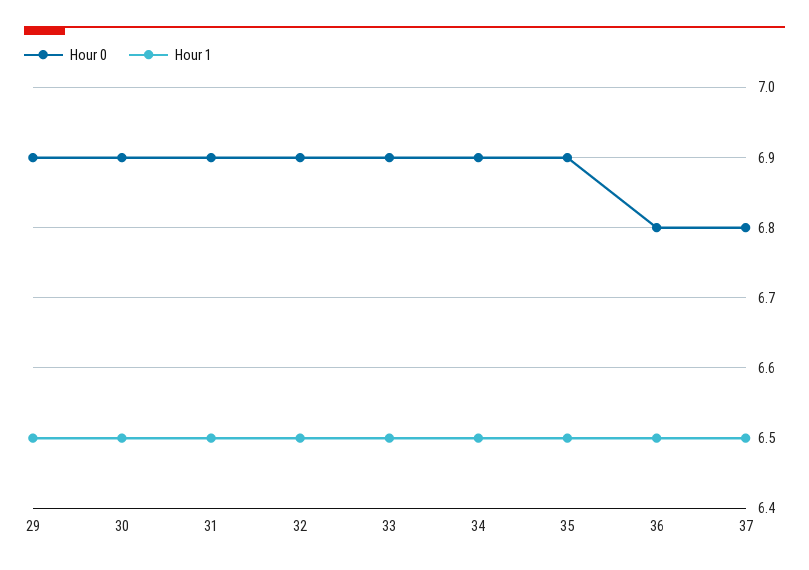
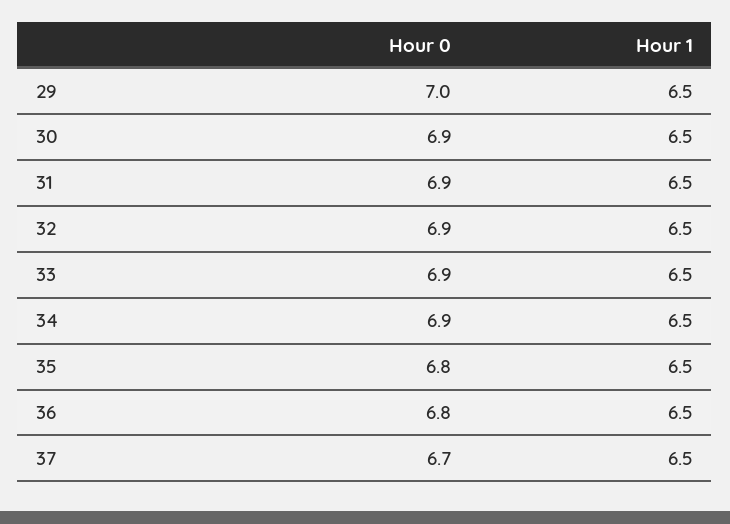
Hour 0, 29: 6.9 -> 7
Hour 0, 35: 6.9 -> 6.8
Hour 0, 37: 6.8 -> 6.7

